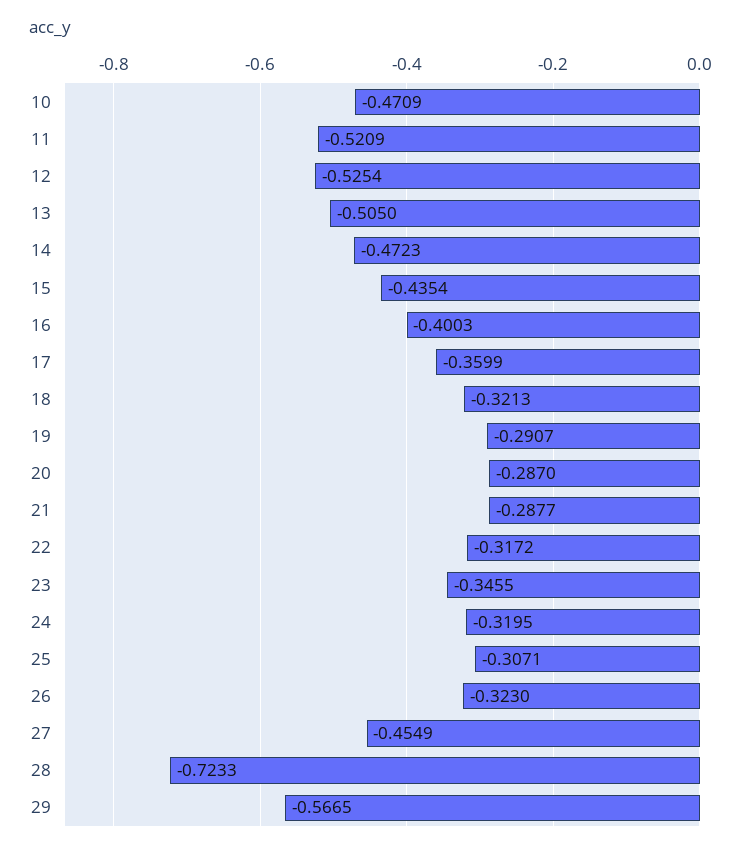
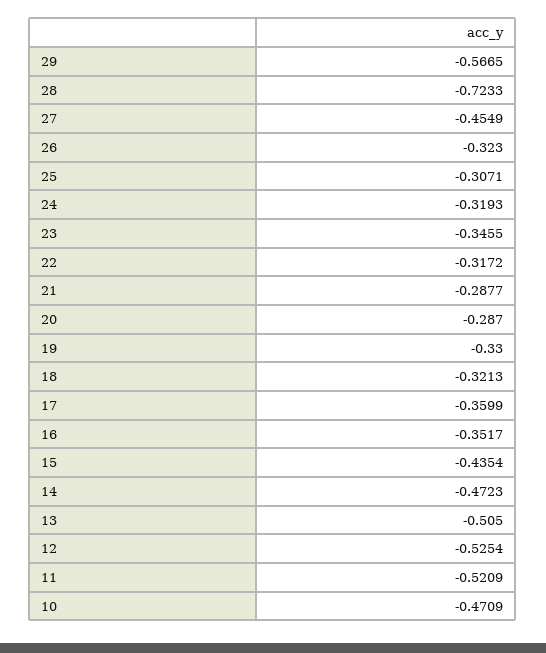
16: -0.4003 -> -0.3517
19: -0.2907 -> -0.33
24: -0.3195 -> -0.3193

